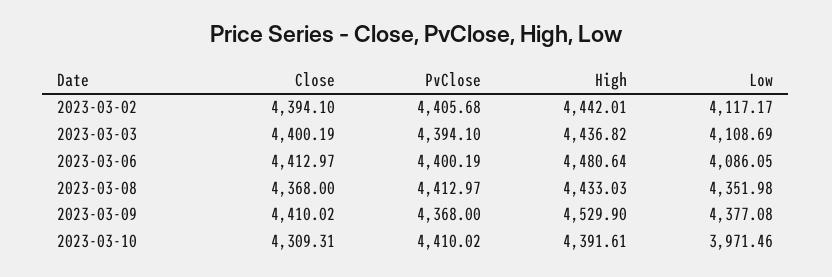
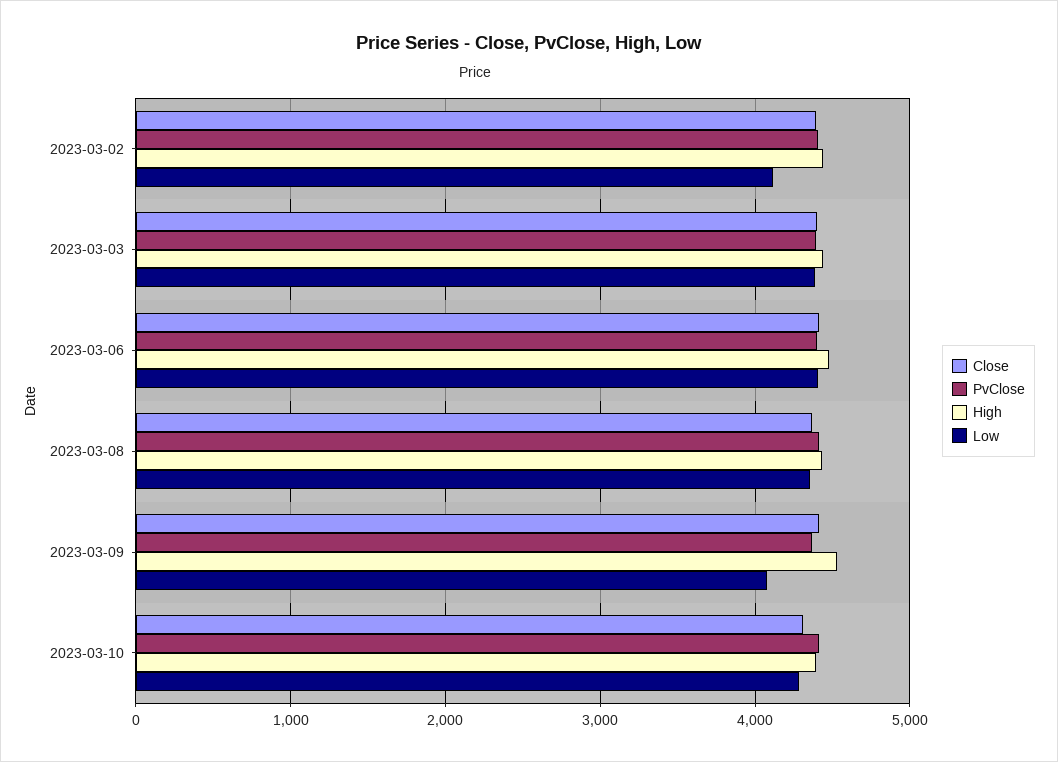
Low, 2023-03-03: 4108.69 -> 4400
Low, 2023-03-06: 4086.05 -> 4400
Low, 2023-03-09: 4377.08 -> 4100
Low, 2023-03-10: 3971.46 -> 4300

